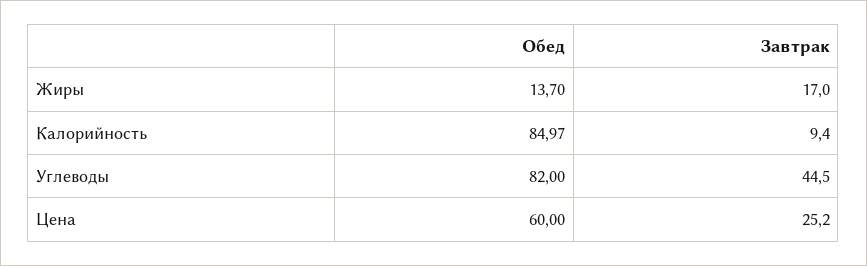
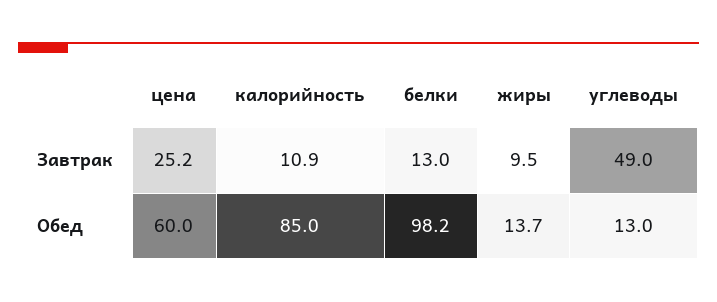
Завтрак, Жиры: 17 -> 9.5
Завтрак, Калорийность: 9.4 -> 10.9
Обед, Углеводы: 82 -> 13
Завтрак, Углеводы: 44.5 -> 49
Завтрак, белки: none -> 13
Обед, белки: none -> 98.2

